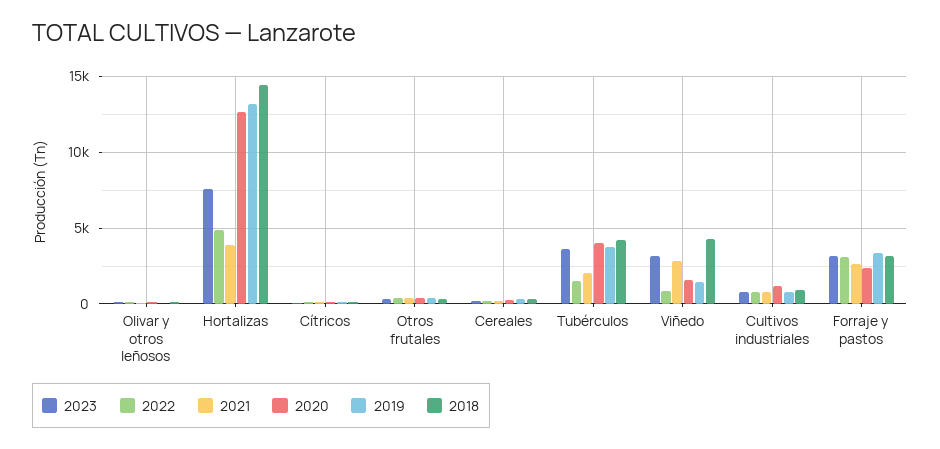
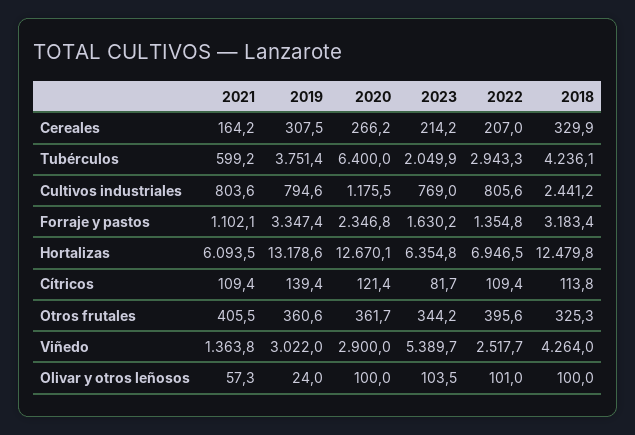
2023, Hortalizas: 7500 -> 6354.8
2022, Hortalizas: 5000 -> 6946.5
2021, Hortalizas: 4000 -> 6093.5
2018, Hortalizas: 14500 -> 12479.8
2023, Tubérculos: 3500 -> 2049.9
2022, Tubérculos: 1500 -> 2943.3
2021, Tubérculos: 2000 -> 599.2
2020, Tubérculos: 4000 -> 6400
2023, Viñedo: 3000 -> 5389.7
2022, Viñedo: 1000 -> 2517.7
2021, Viñedo: 3000 -> 1363.8
2020, Viñedo: 1500 -> 2900
2019, Viñedo: 1500 -> 3022
2018, Cultivos industriales: 1000 -> 2441.2
2023, Forraje y pastos: 3000 -> 1630.2
2022, Forraje y pastos: 3000 -> 1354.8
2021, Forraje y pastos: 2500 -> 1102.1

